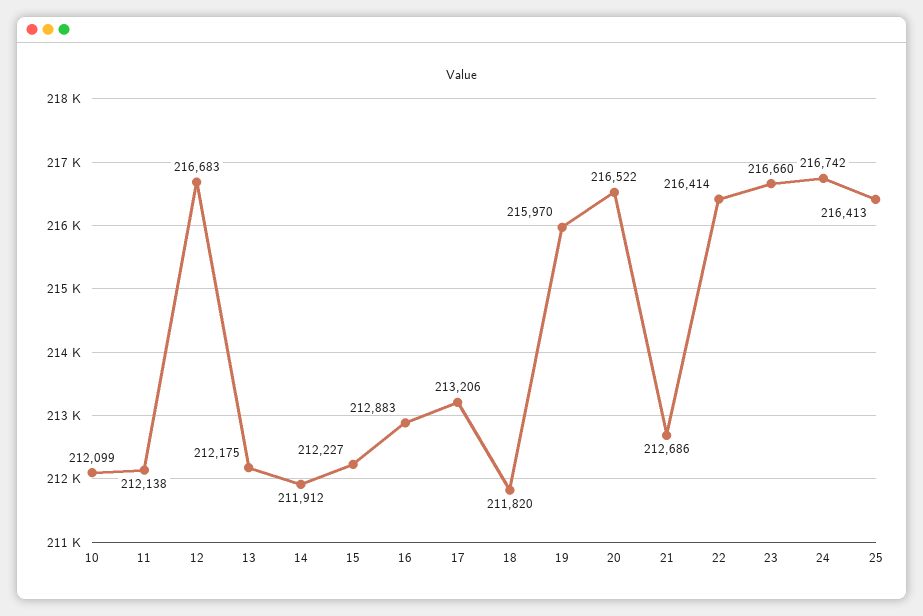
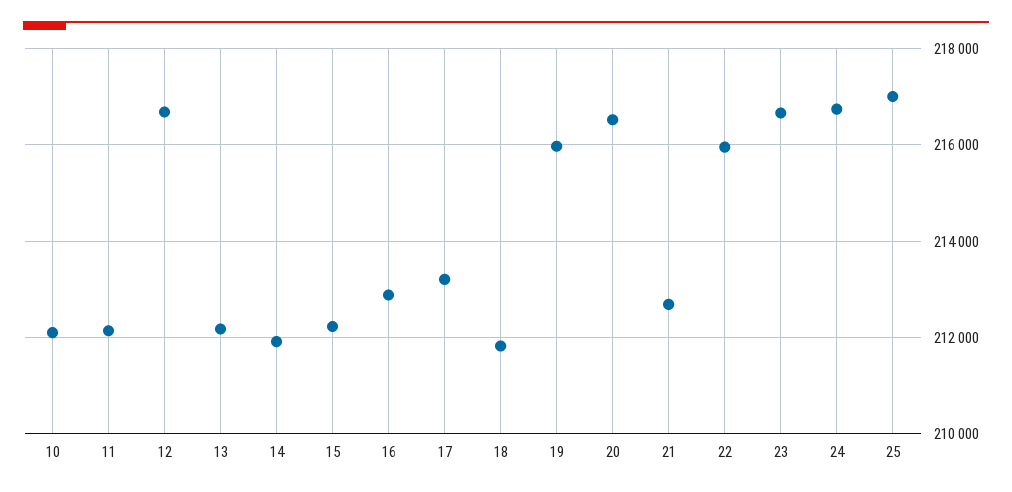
22: 216414 -> 216000
25: 216413 -> 217000

